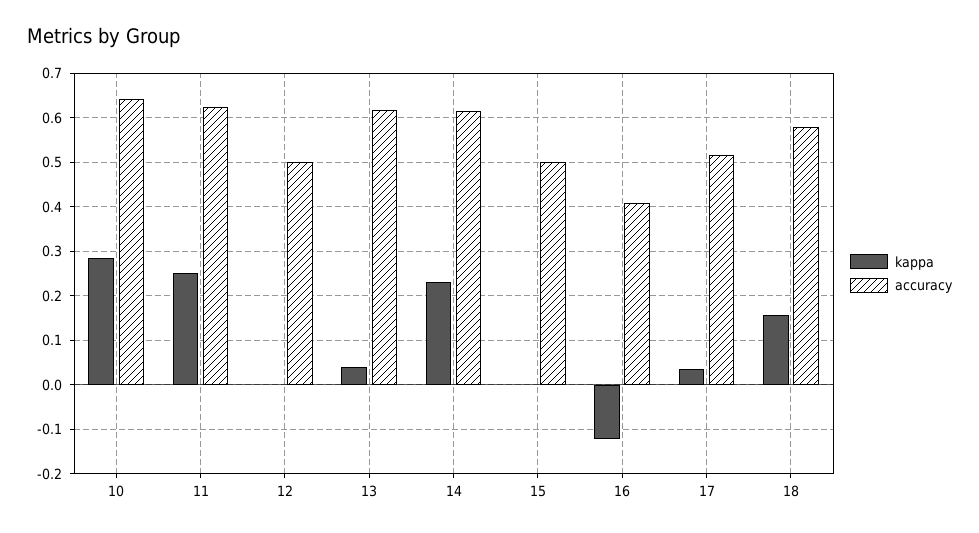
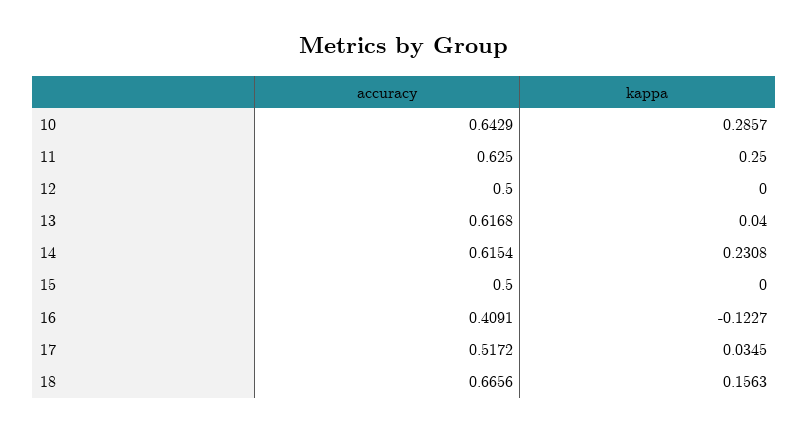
accuracy, 18: 0.58 -> 0.6656

